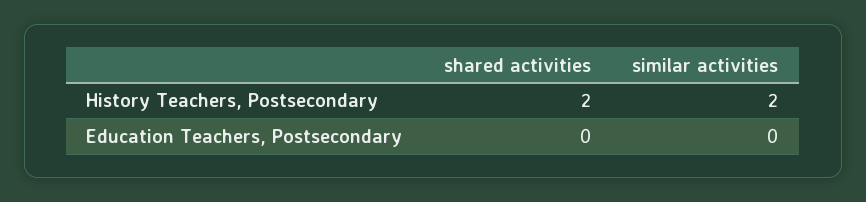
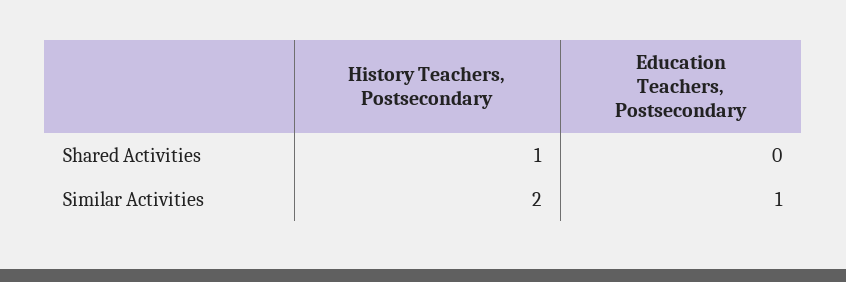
shared activities, History Teachers, Postsecondary: 2 -> 1
similar activities, Education Teachers, Postsecondary: 0 -> 1

